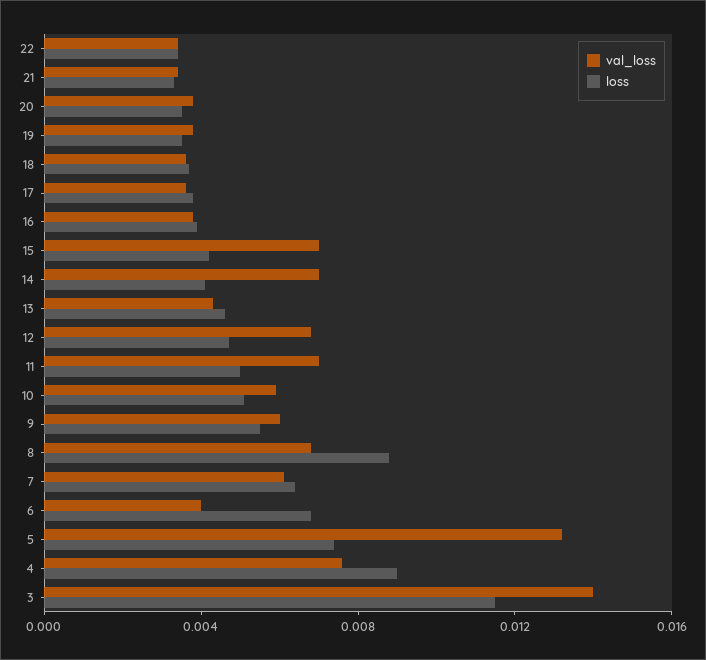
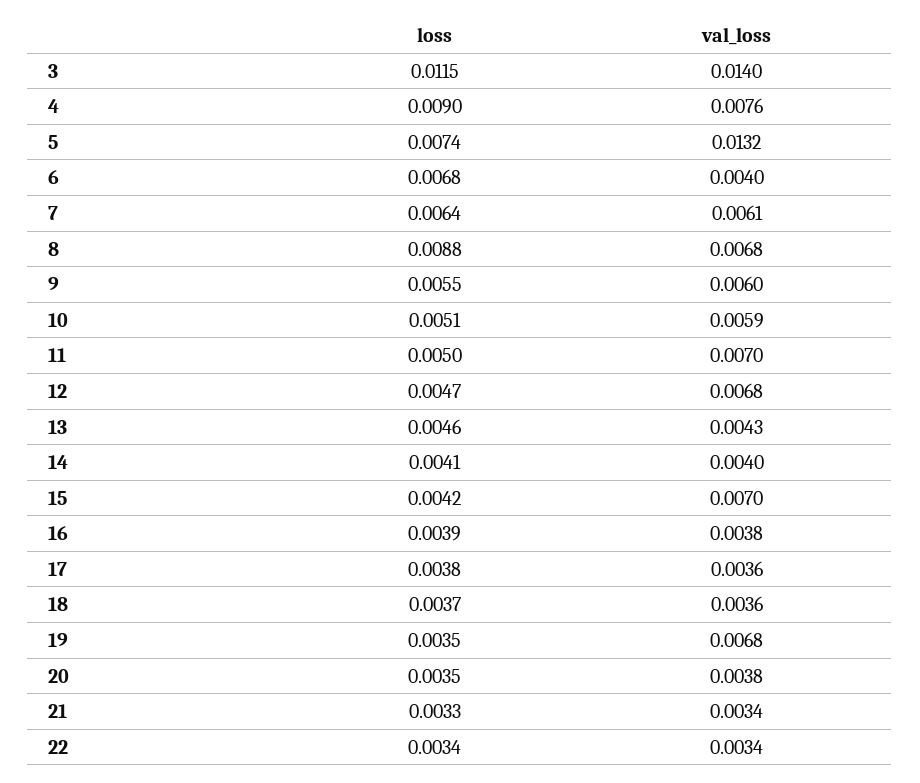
val_loss, 19: 0.004 -> 0.0068
val_loss, 14: 0.007 -> 0.004

